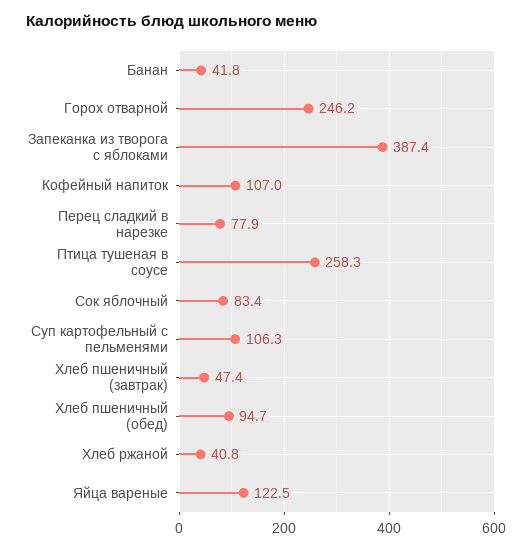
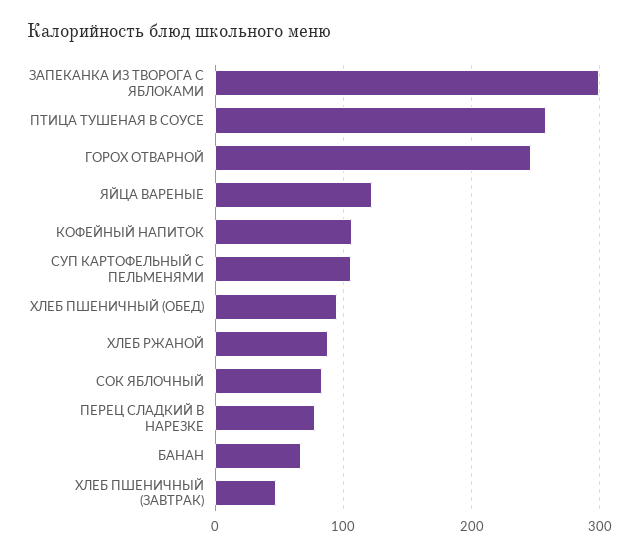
Банан: 41.8 -> 70
Запеканка из творога с яблоками: 387.4 -> 300
Хлеб ржаной: 40.8 -> 90

